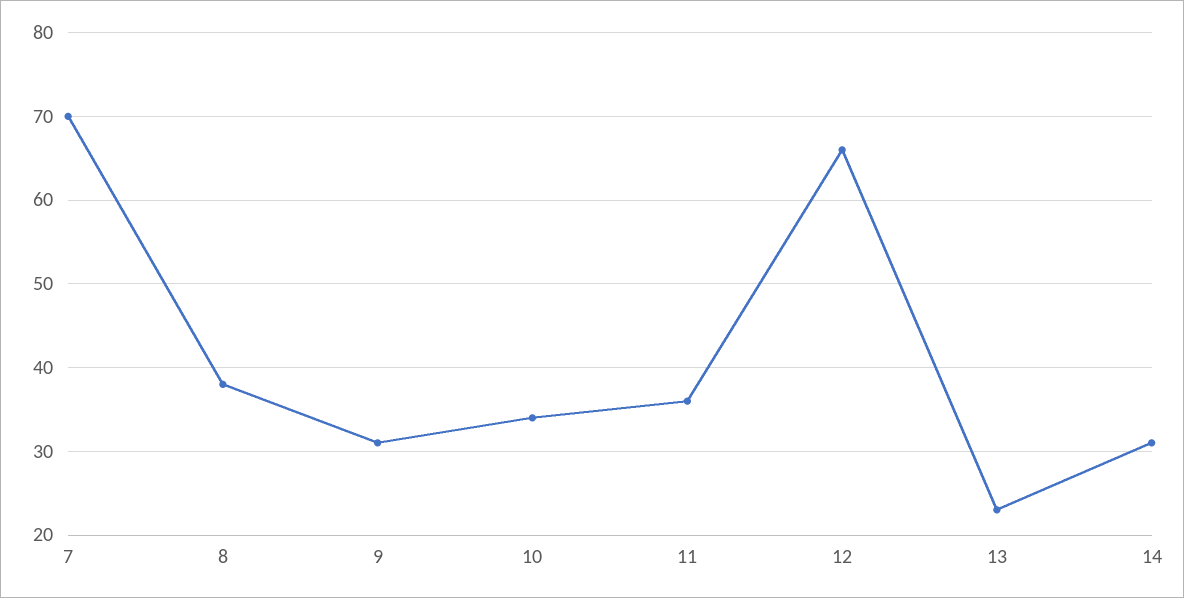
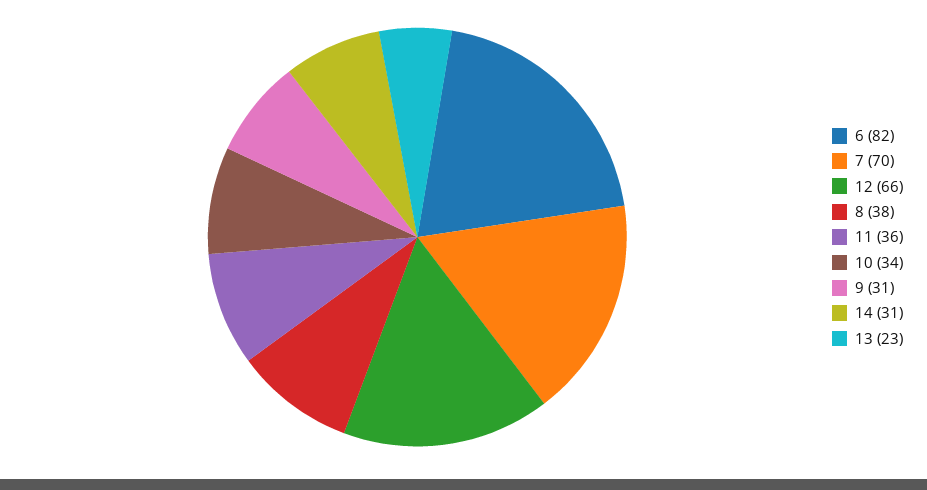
6: none -> 82

